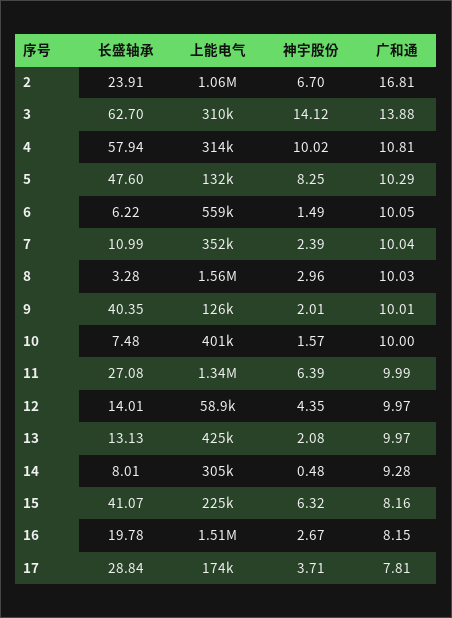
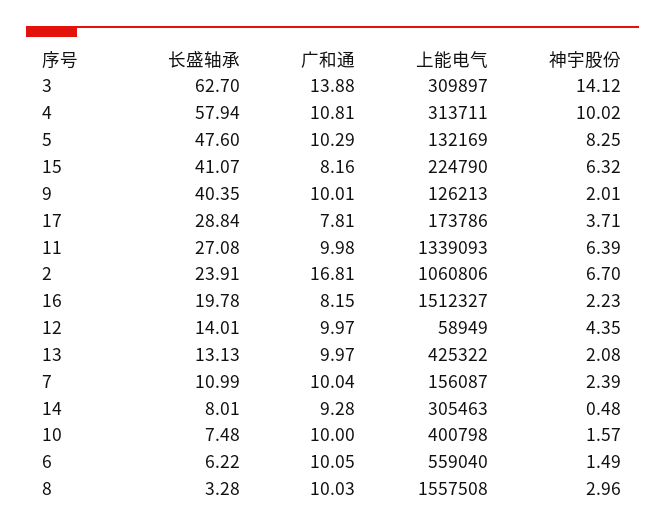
上能电气, 7: 352000 -> 156087
广和通, 11: 9.99 -> 9.98
神宇股份, 16: 2.67 -> 2.23

